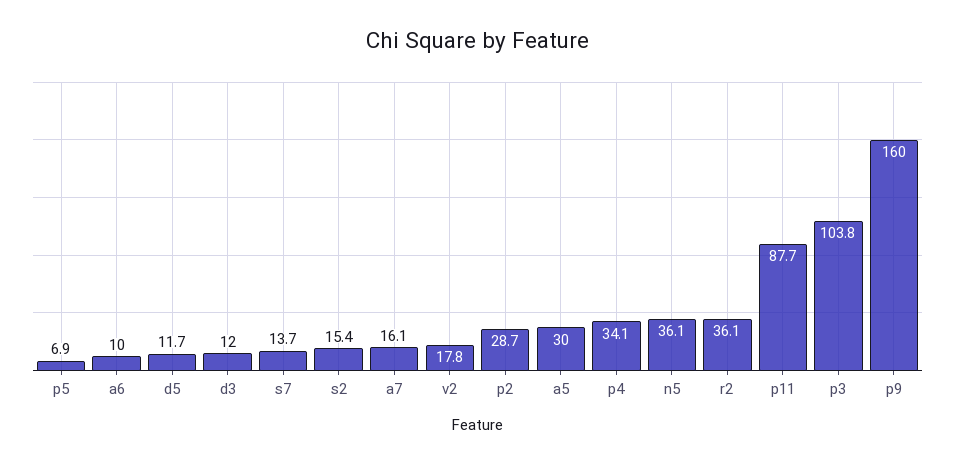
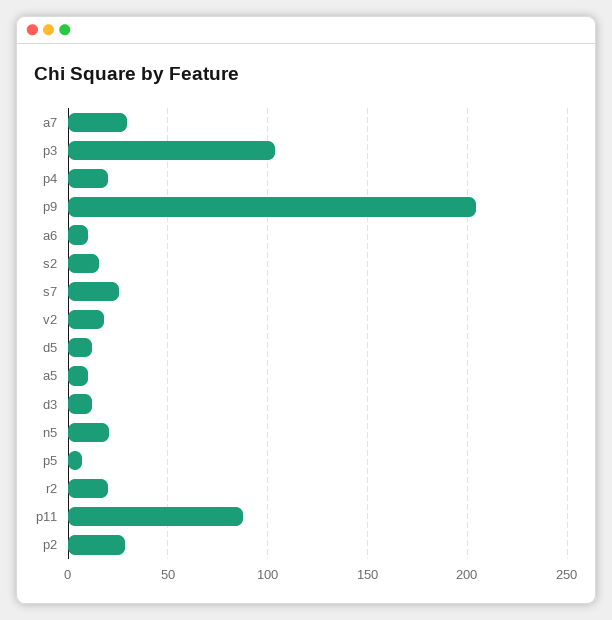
s7: 13.7 -> 25
a7: 16.1 -> 30
a5: 30 -> 10
p4: 34.1 -> 20
n5: 36.1 -> 20
r2: 36.1 -> 20
p9: 160 -> 205

